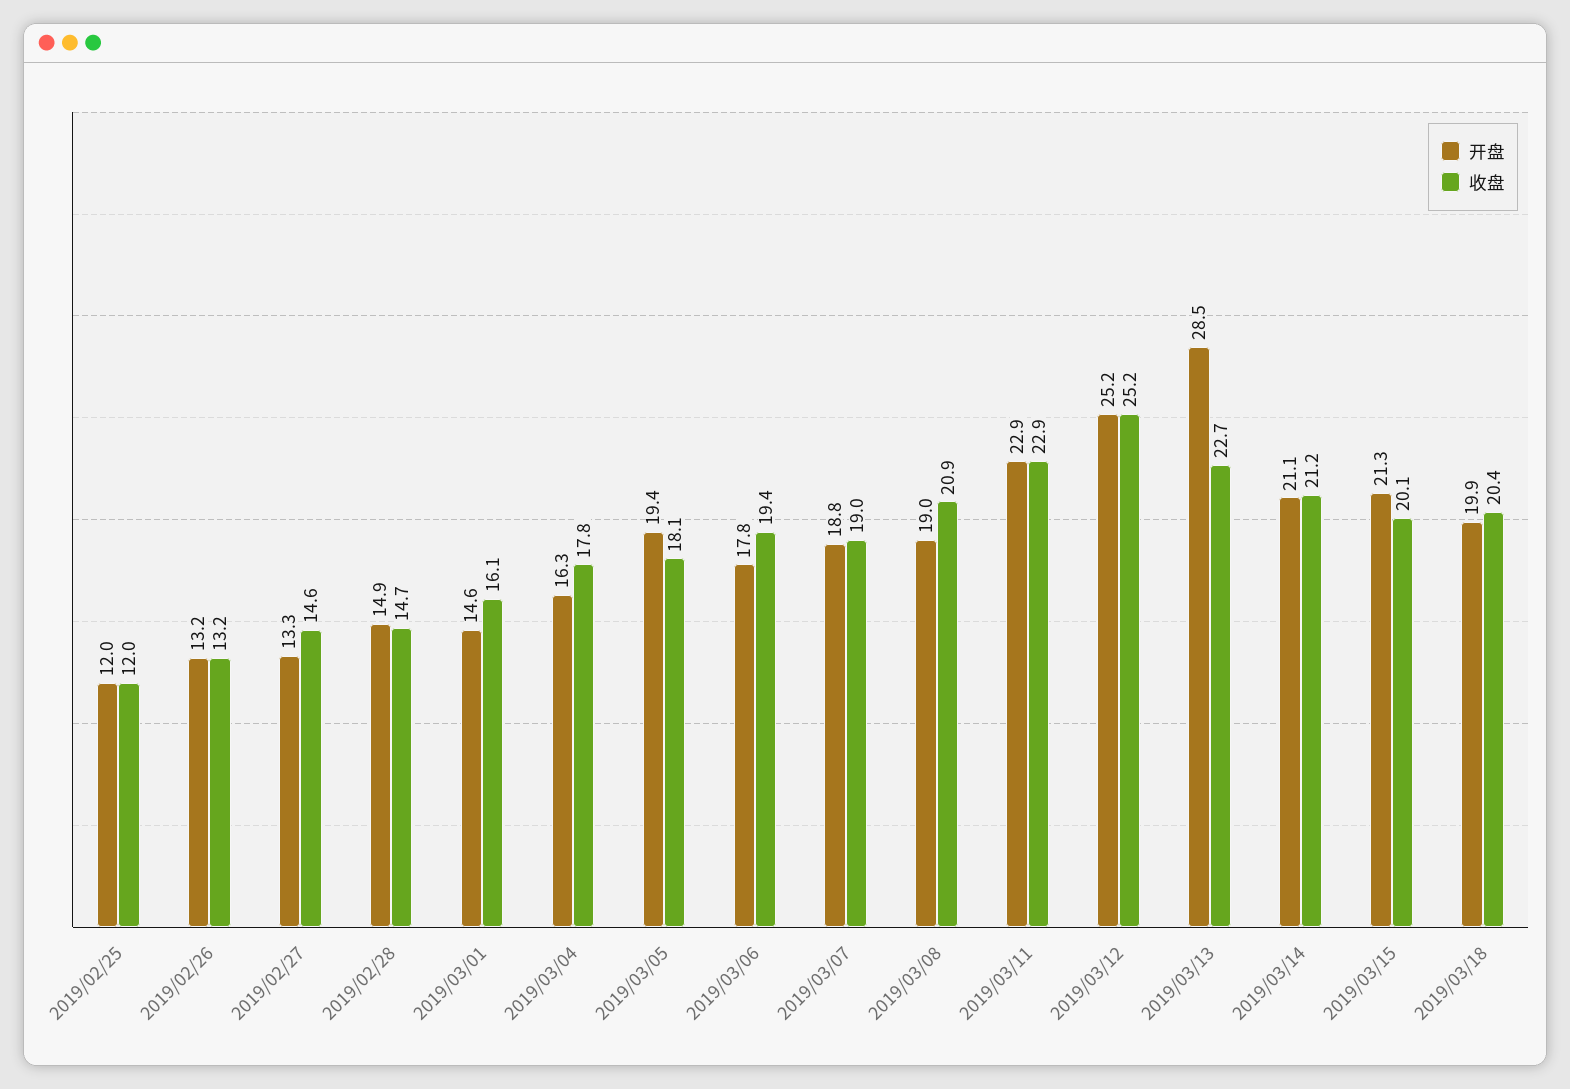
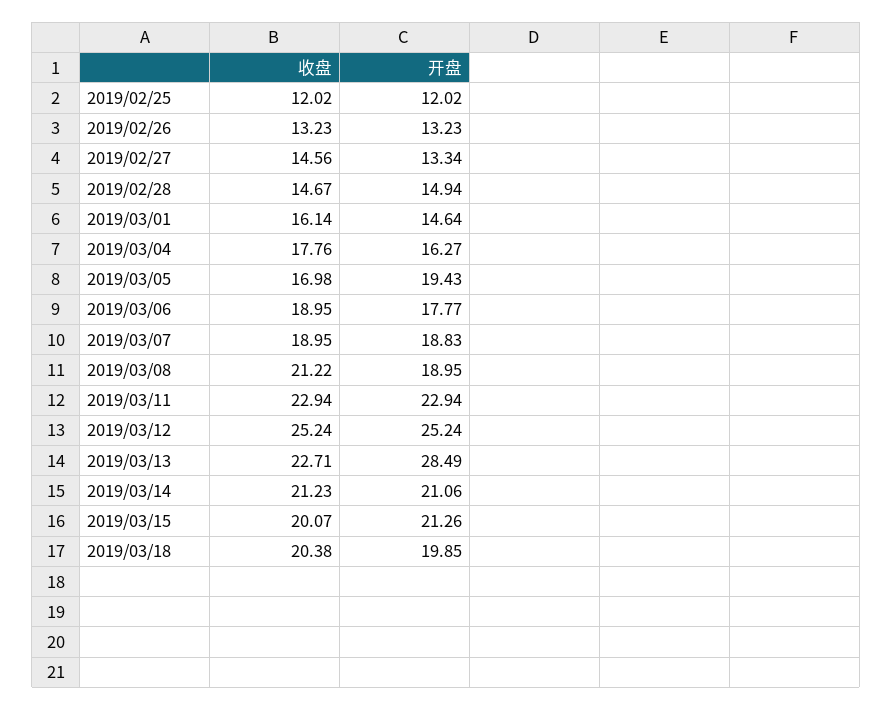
收盘, 2019/03/05: 18.1 -> 16.98
收盘, 2019/03/06: 19.4 -> 18.95
收盘, 2019/03/08: 20.9 -> 21.22

